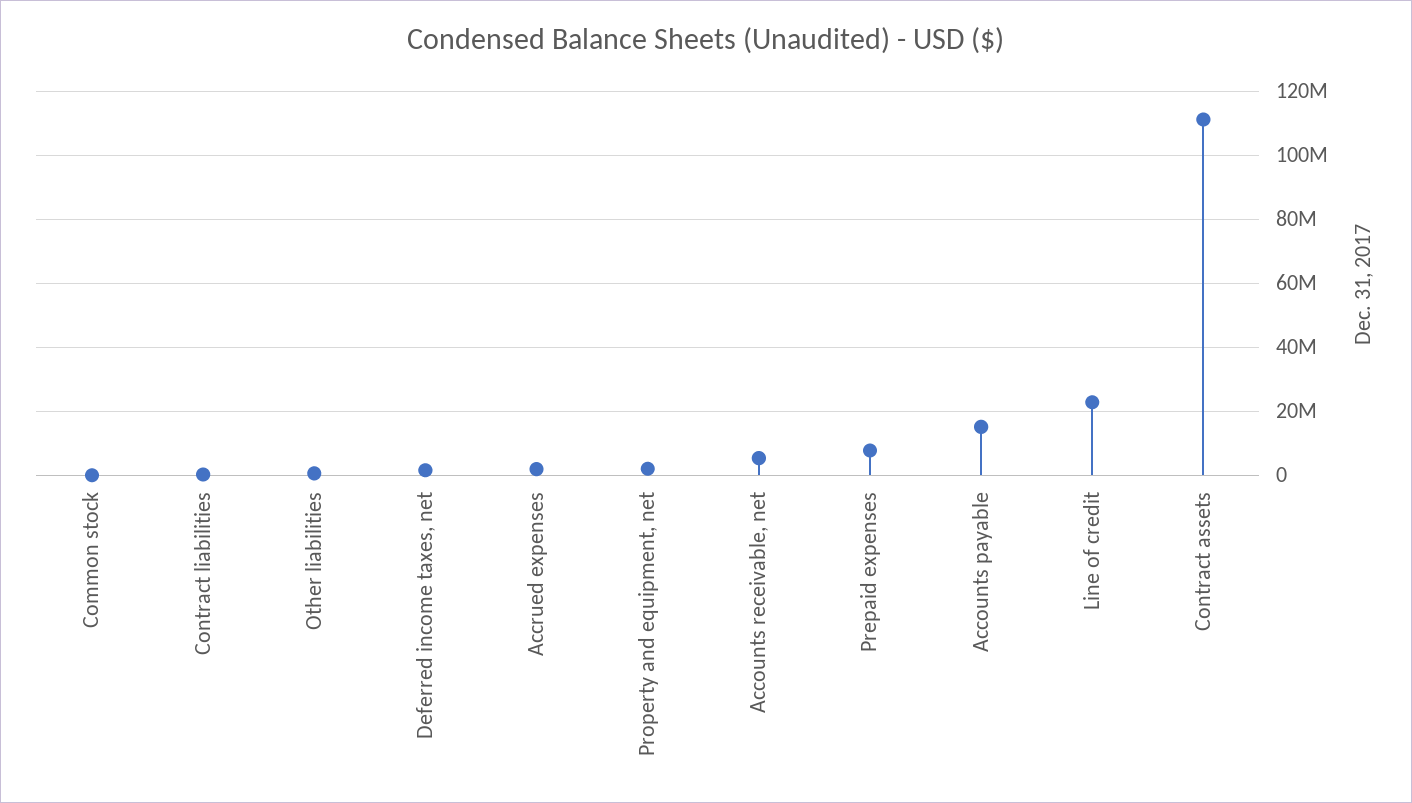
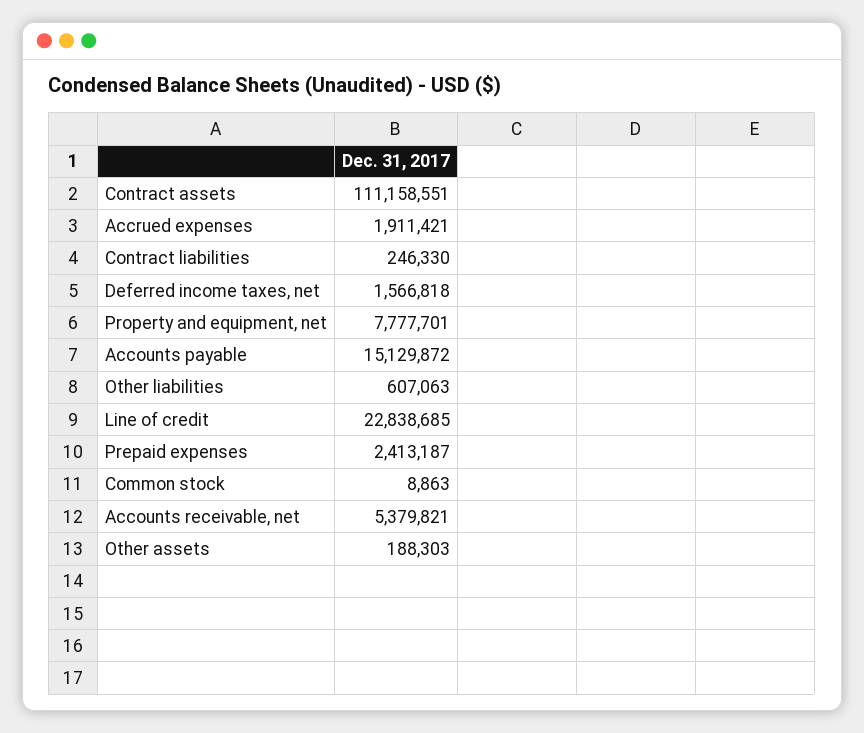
Property and equipment, net: 2000000 -> 7777701
Prepaid expenses: 8000000 -> 2413187
Other assets: none -> 188303

